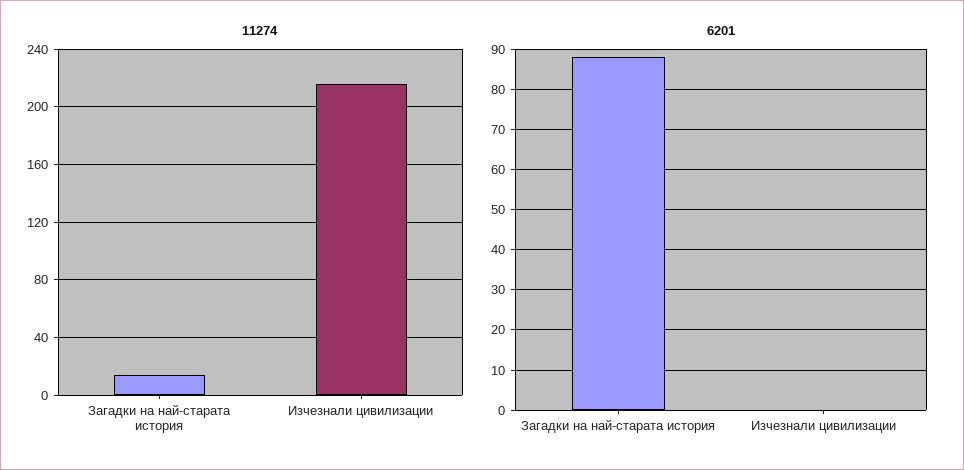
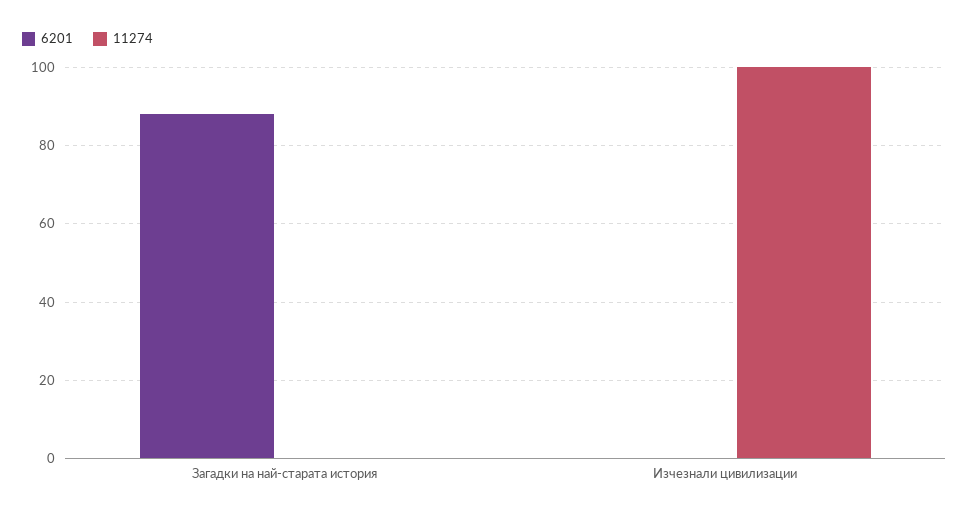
11274, Загадки на най-старата история: 15 -> 0
11274, Изчезнали цивилизации: 215 -> 100

